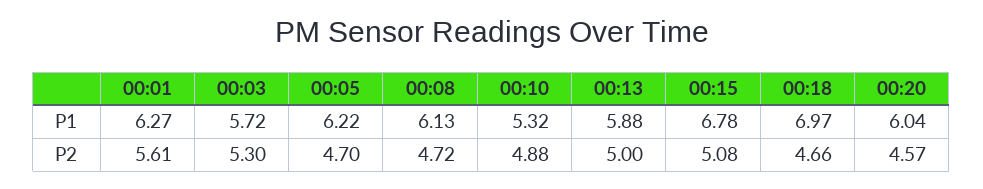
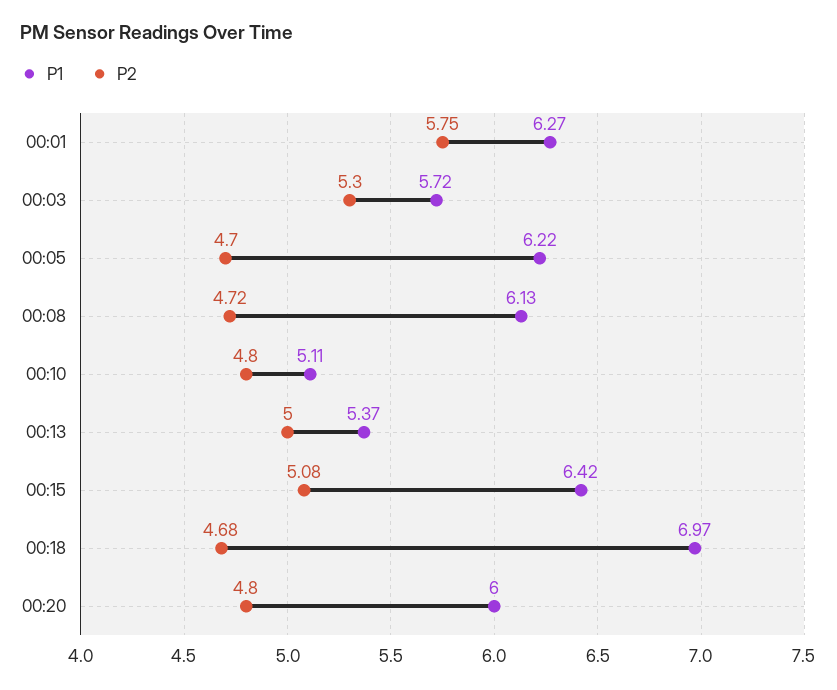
P1, 00:10: 5.32 -> 5.11
P1, 00:13: 5.88 -> 5.37
P1, 00:15: 6.78 -> 6.42
P1, 00:20: 6.04 -> 6
P2, 00:01: 5.61 -> 5.75
P2, 00:10: 4.88 -> 4.8
P2, 00:18: 4.66 -> 4.68
P2, 00:20: 4.57 -> 4.8

